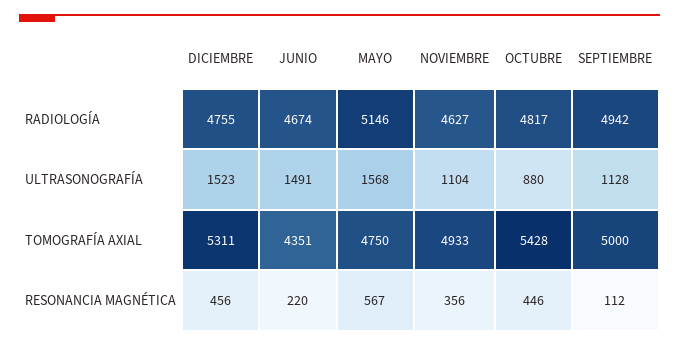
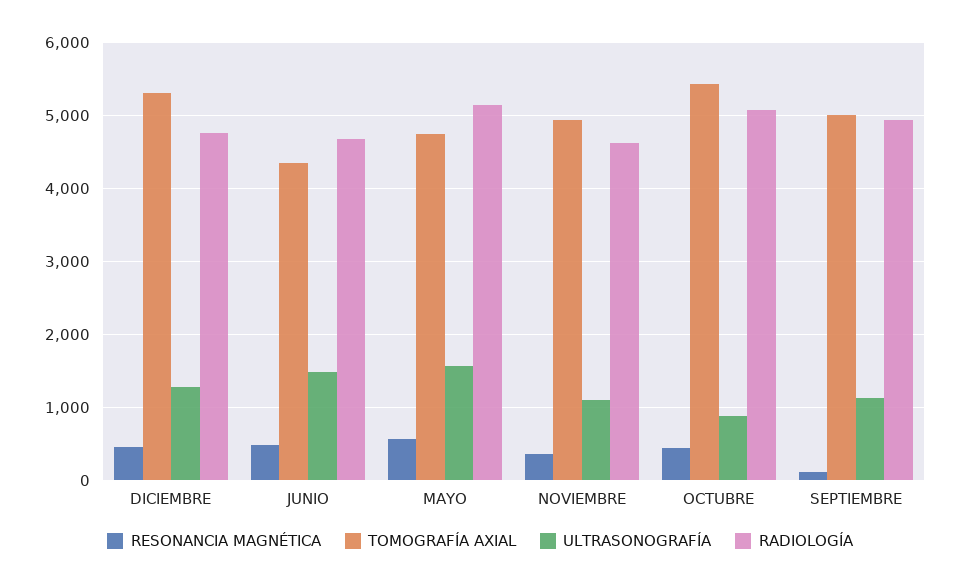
RADIOLOGÍA, OCTUBRE: 4817 -> 5100
ULTRASONOGRAFÍA, DICIEMBRE: 1523 -> 1300
RESONANCIA MAGNÉTICA, JUNIO: 220 -> 500

